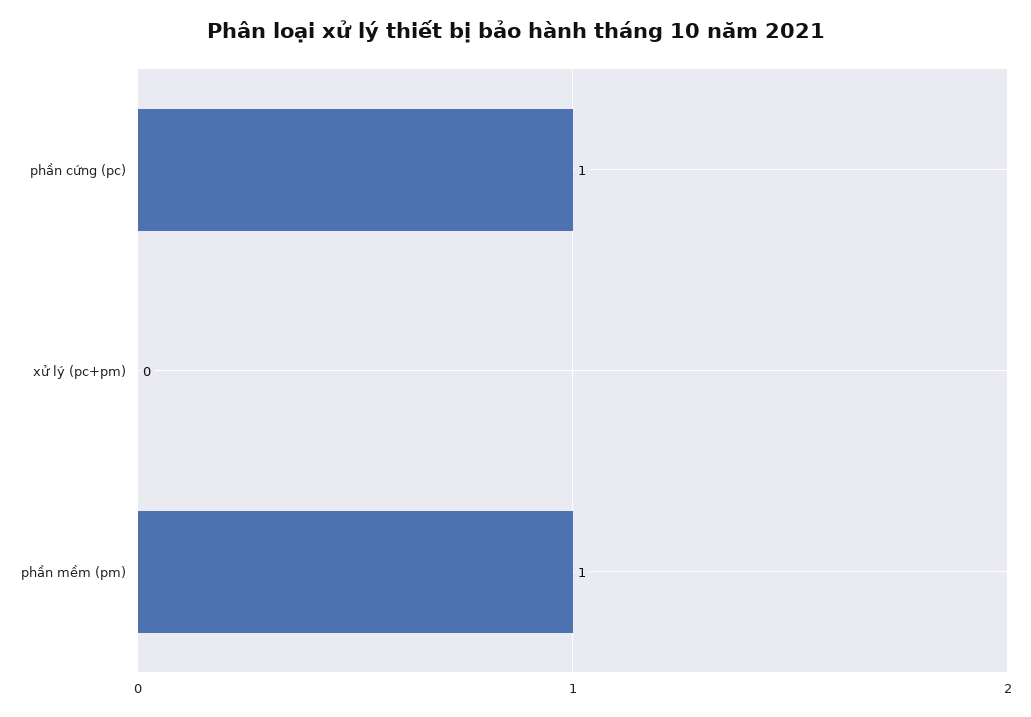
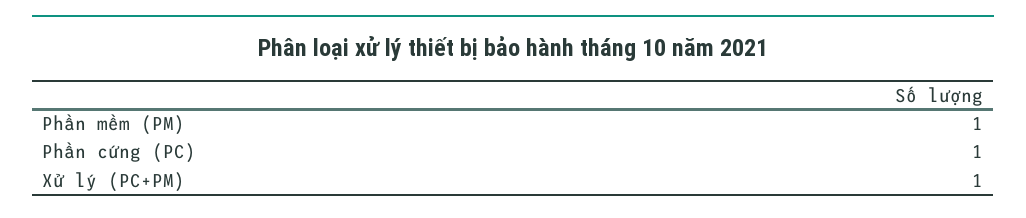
xử lý (pc+pm): 0 -> 1

